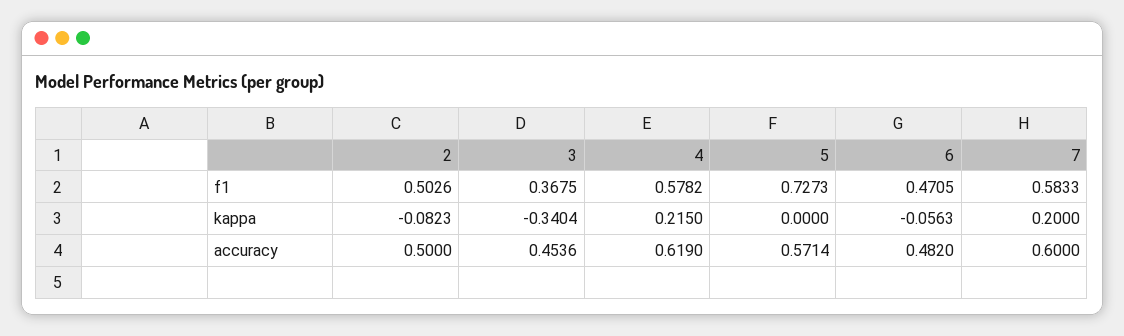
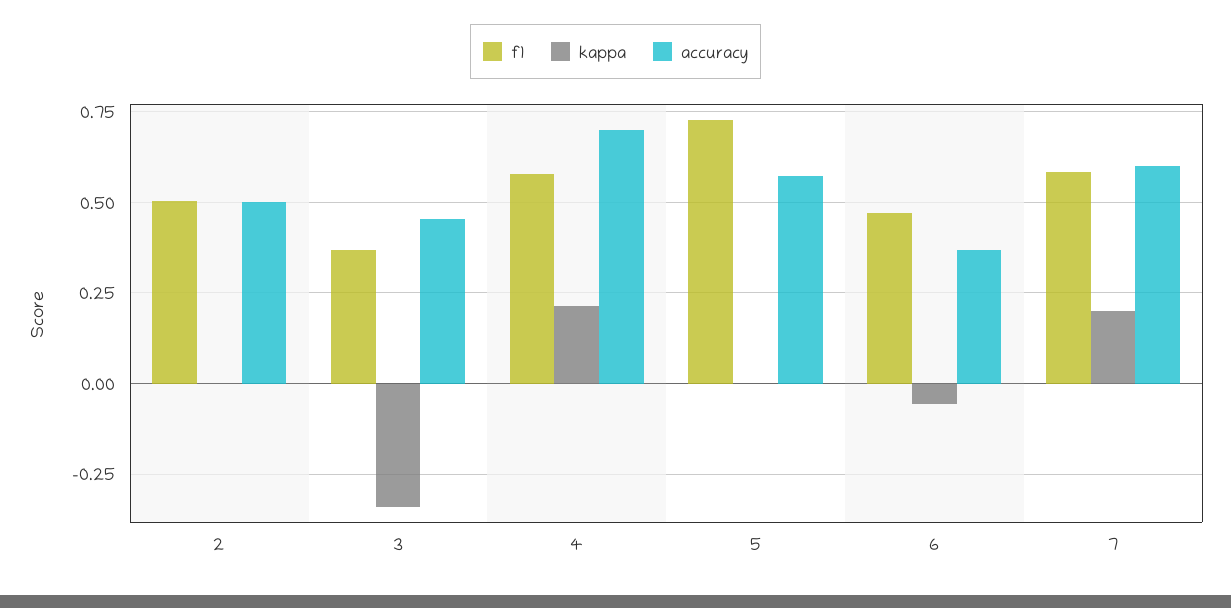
kappa, 2: -0.0823 -> 0
accuracy, 4: 0.619 -> 0.7
accuracy, 6: 0.482 -> 0.375

